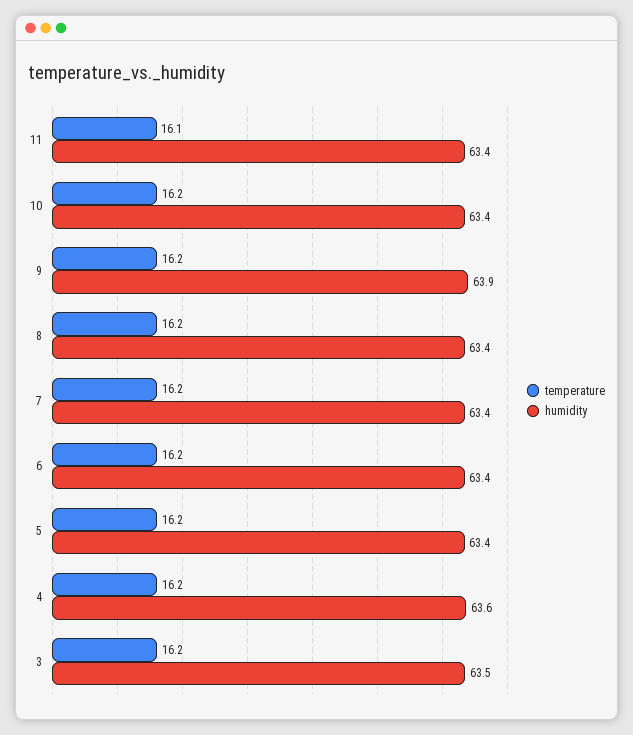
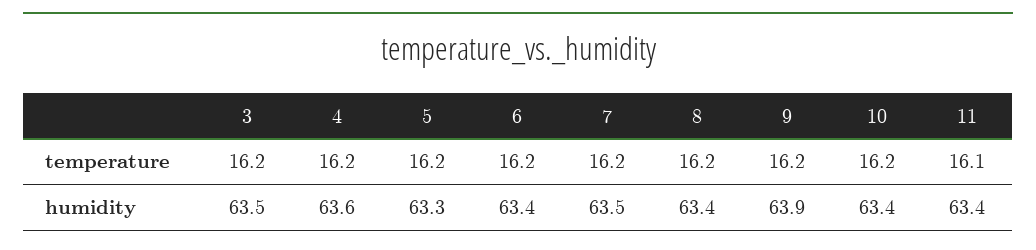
humidity, 7: 63.4 -> 63.5
humidity, 5: 63.4 -> 63.3

